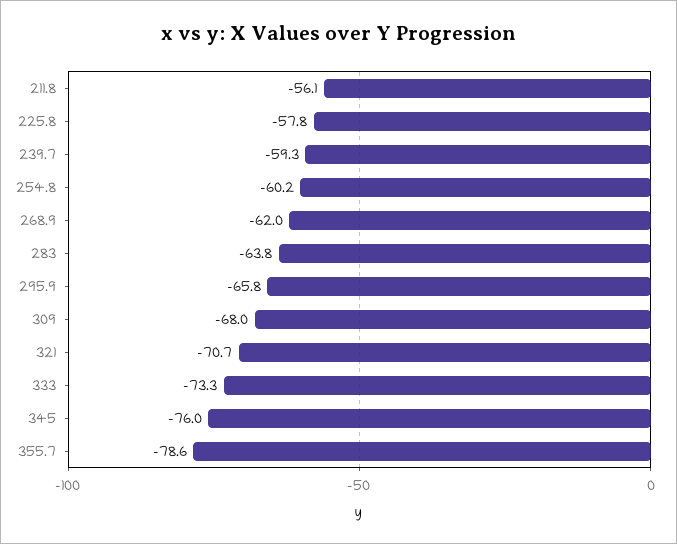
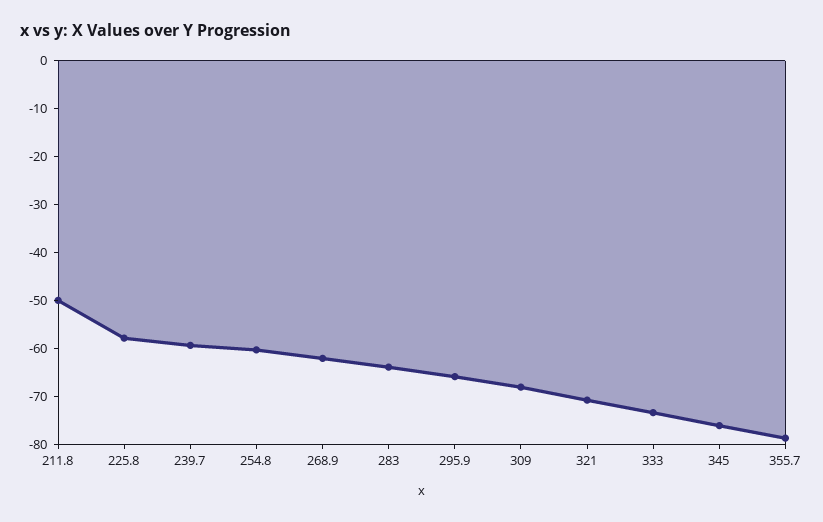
211.8: -56.1 -> -50

